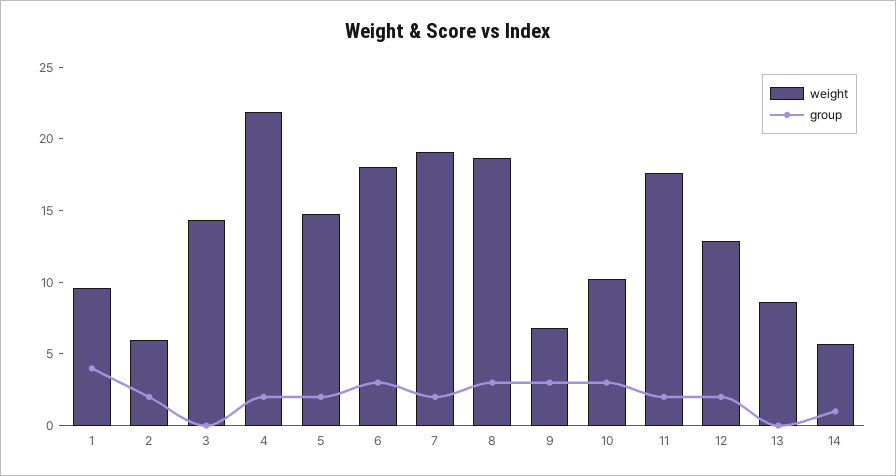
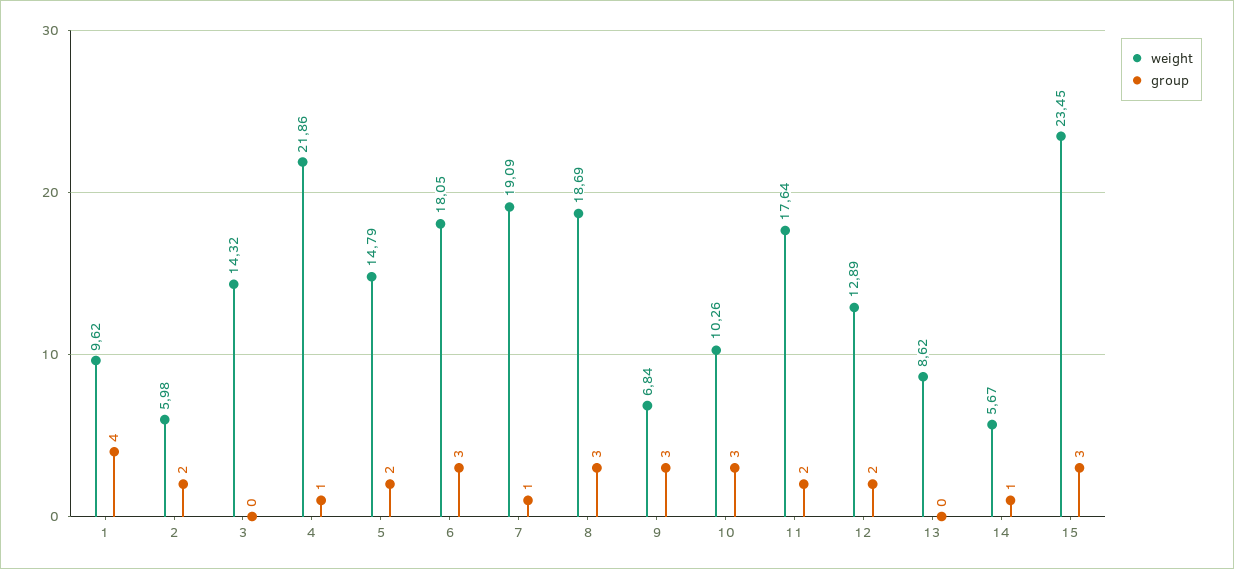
group, 4: 2 -> 1
group, 7: 2 -> 1
weight, 15: none -> 23.45
group, 15: none -> 3

